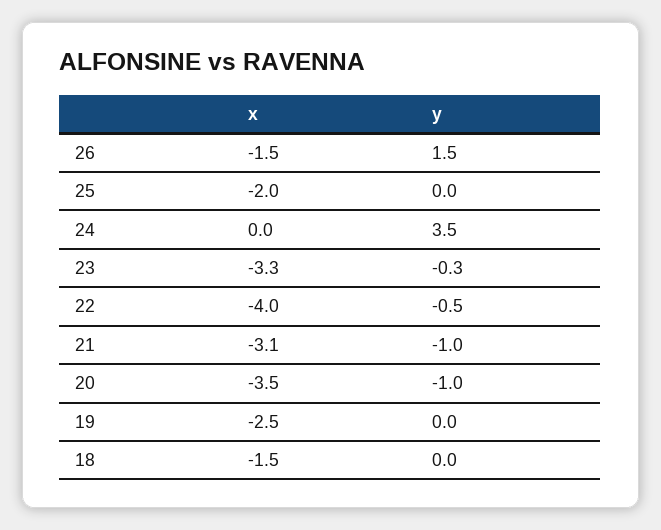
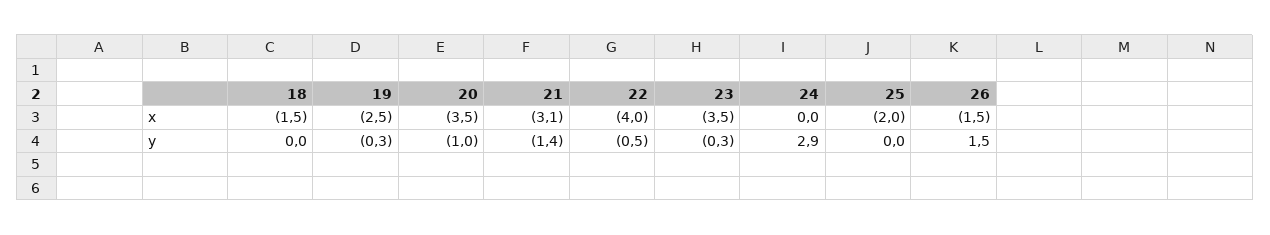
y, 24: 3.5 -> 2.9
x, 23: -3.3 -> -3.5
y, 21: -1 -> -1.4
y, 19: 0 -> -0.3

